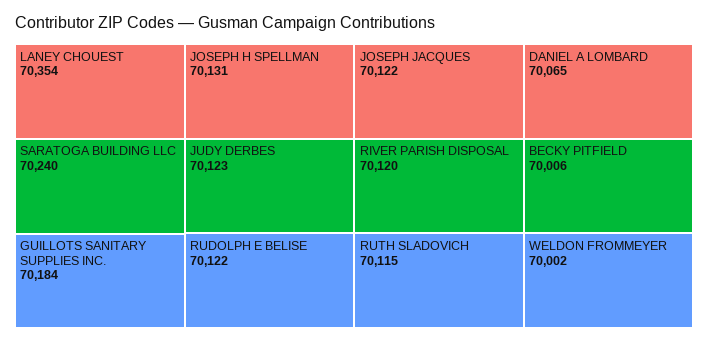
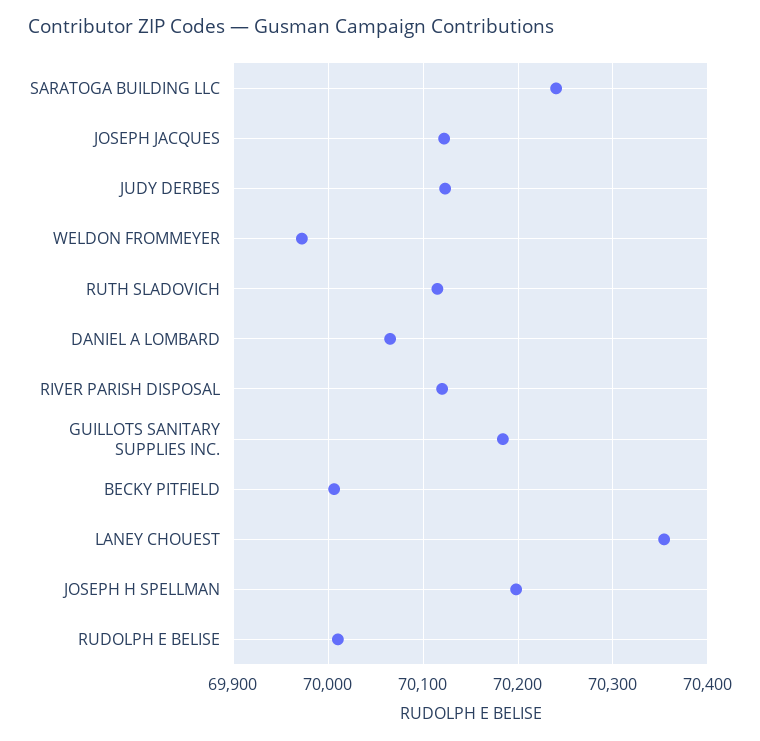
JOSEPH H SPELLMAN: 70131 -> 70200
RUDOLPH E BELISE: 70122 -> 70010
WELDON FROMMEYER: 70002 -> 69970

